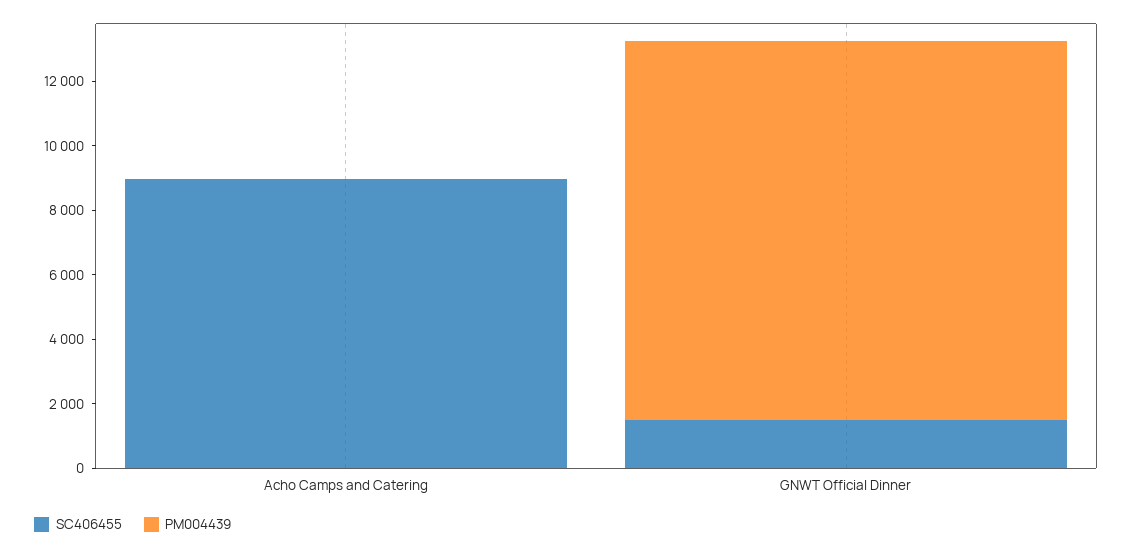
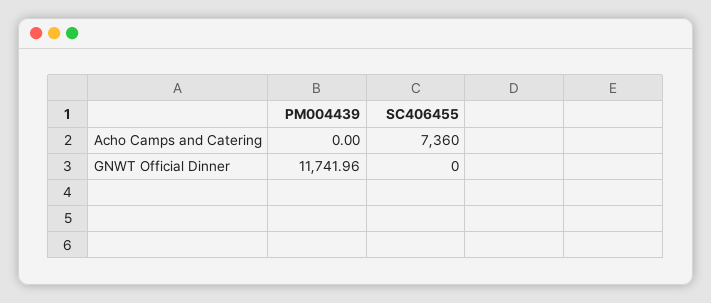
SC406455, Acho Camps and Catering: 9000 -> 7360
SC406455, GNWT Official Dinner: 1500 -> 0

